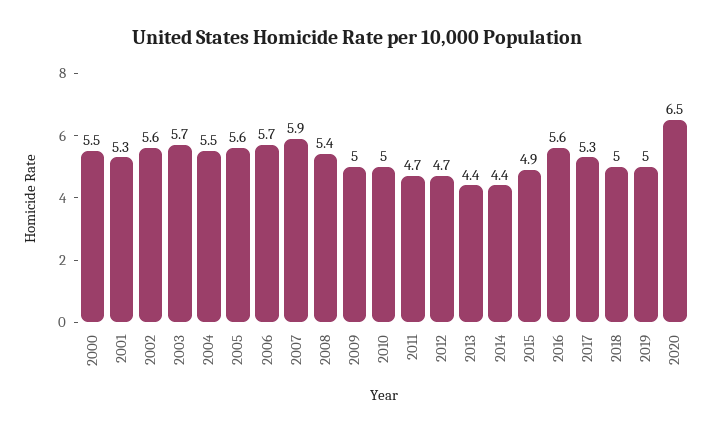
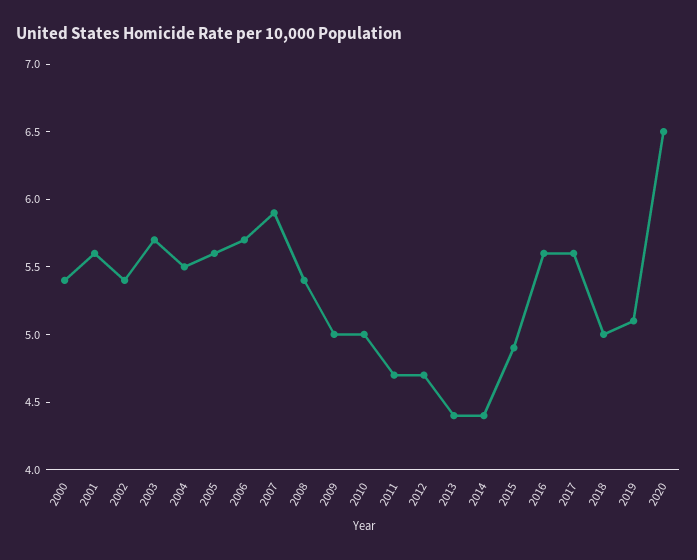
2000: 5.5 -> 5.4
2001: 5.3 -> 5.6
2002: 5.6 -> 5.4
2017: 5.3 -> 5.6
2019: 5 -> 5.1

